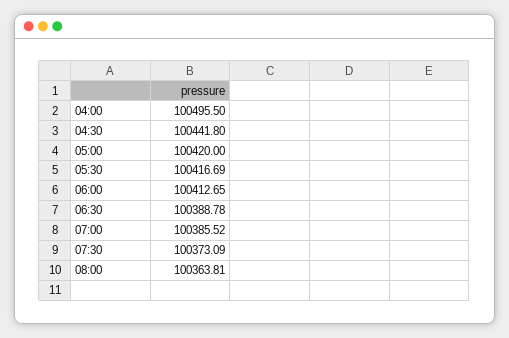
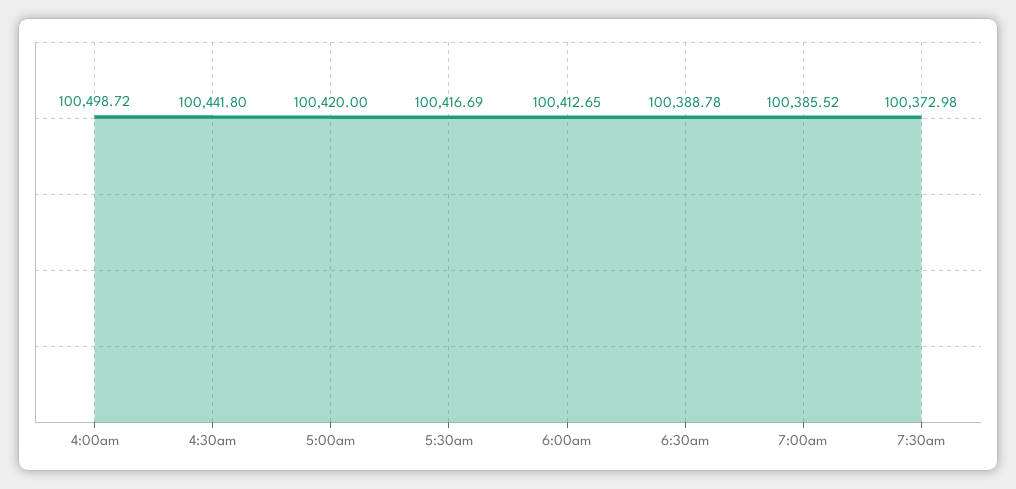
04:00: 100495.5 -> 100498.72
07:30: 100373.09 -> 100372.98
08:00: 100363.81 -> none

